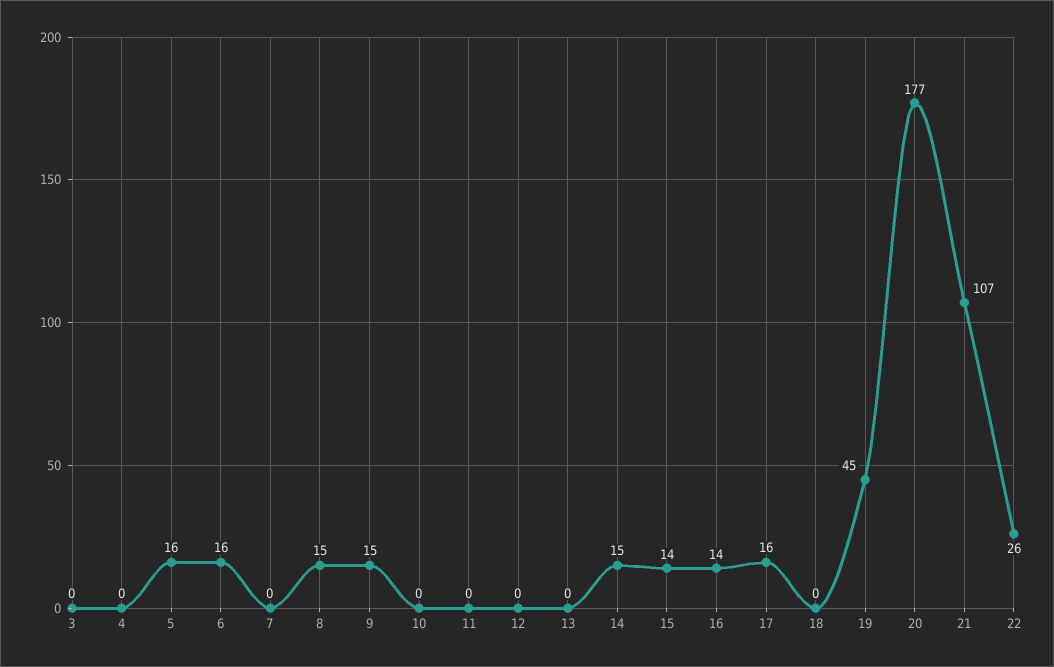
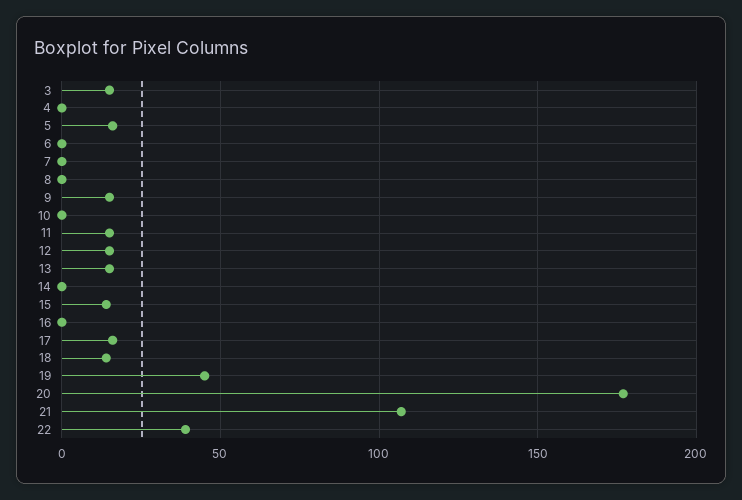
3: 0 -> 15
6: 16 -> 0
8: 15 -> 0
11: 0 -> 15
12: 0 -> 15
13: 0 -> 15
14: 15 -> 0
16: 14 -> 0
18: 0 -> 15
22: 26 -> 40

